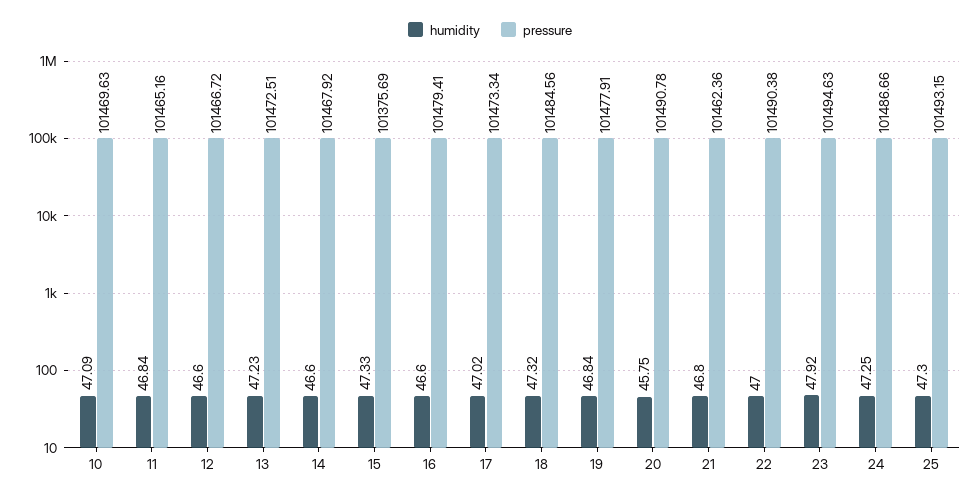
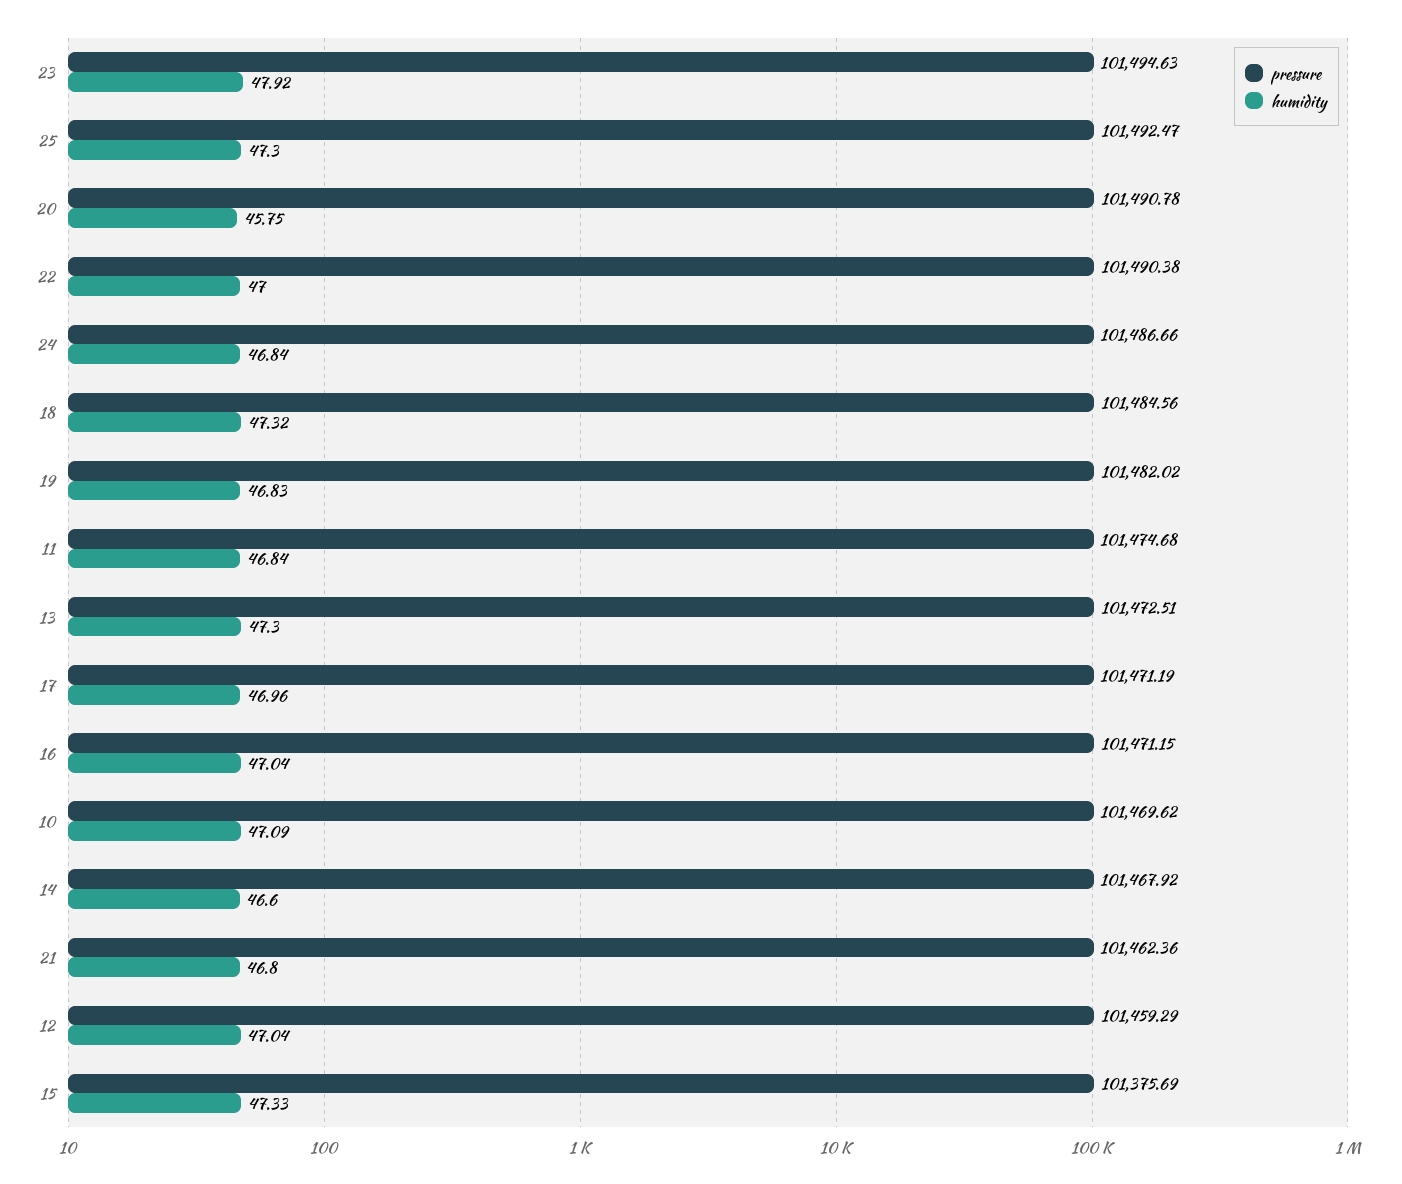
pressure, 10: 101469.63 -> 101469.62
pressure, 11: 101465.16 -> 101474.68
humidity, 12: 46.6 -> 47.04
pressure, 12: 101466.72 -> 101459.29
humidity, 13: 47.23 -> 47.3
humidity, 16: 46.6 -> 47.04
pressure, 16: 101479.41 -> 101471.15
humidity, 17: 47.02 -> 46.96
pressure, 17: 101473.34 -> 101471.19
humidity, 19: 46.84 -> 46.83
pressure, 19: 101477.91 -> 101482.02
humidity, 24: 47.25 -> 46.84
pressure, 25: 101493.15 -> 101492.47

